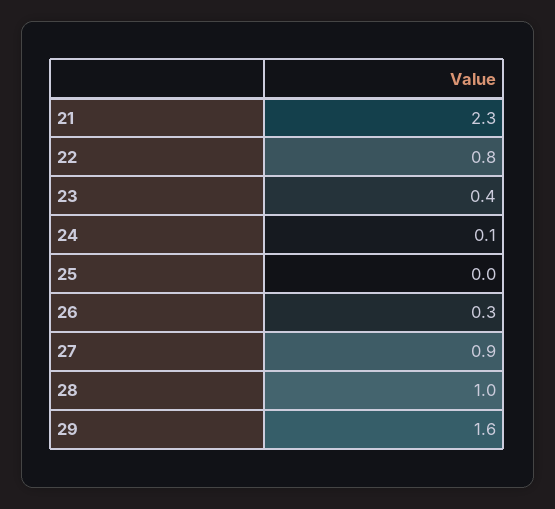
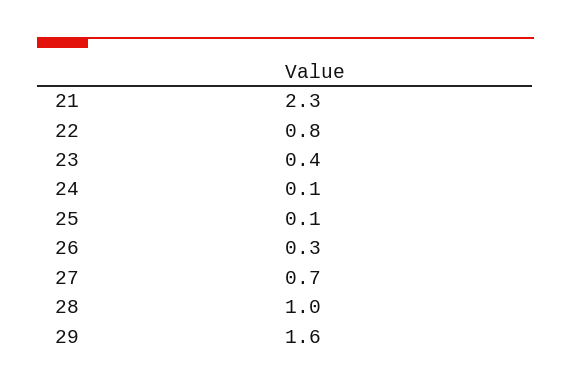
25: 0 -> 0.1
27: 0.9 -> 0.7

